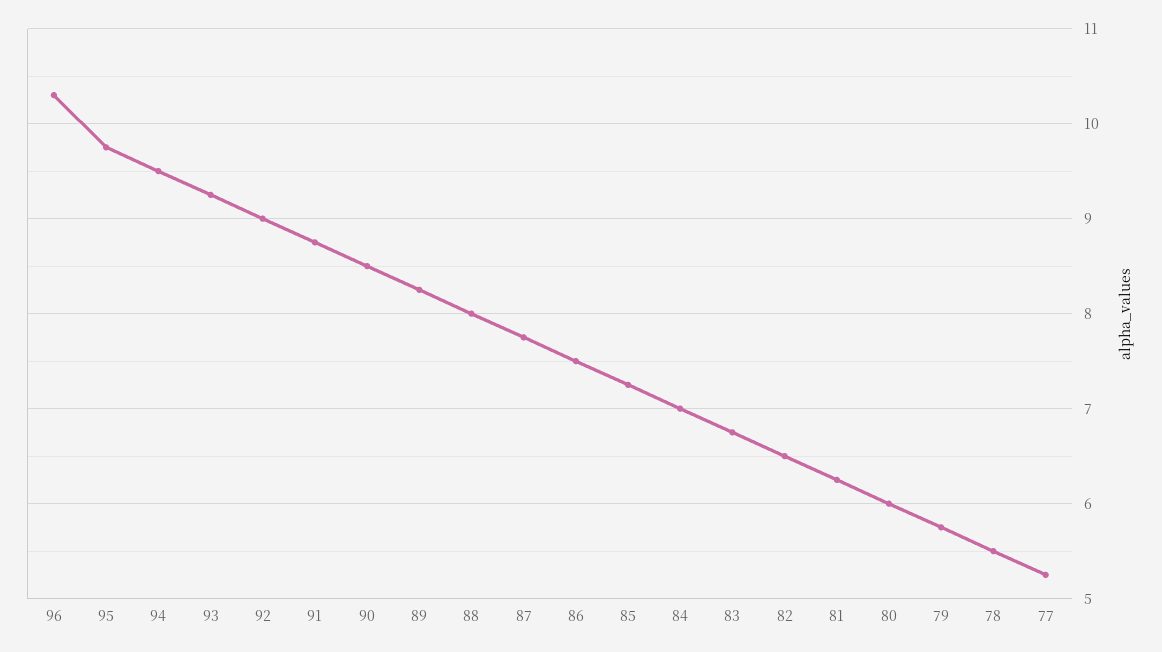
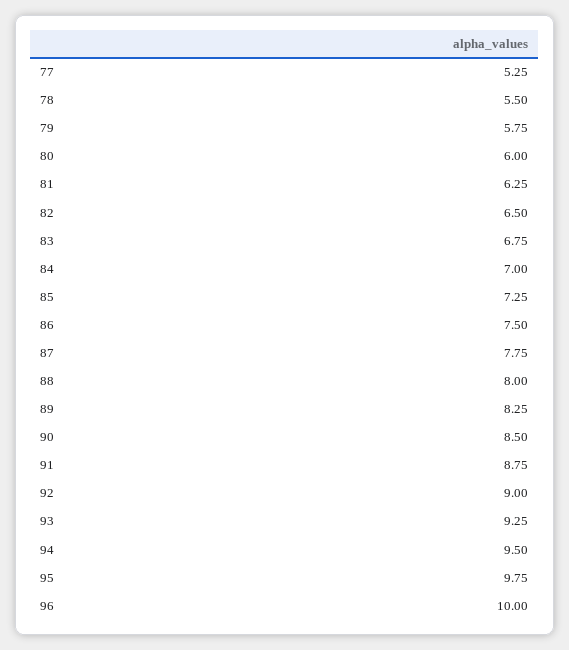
96: 10.3 -> 10

